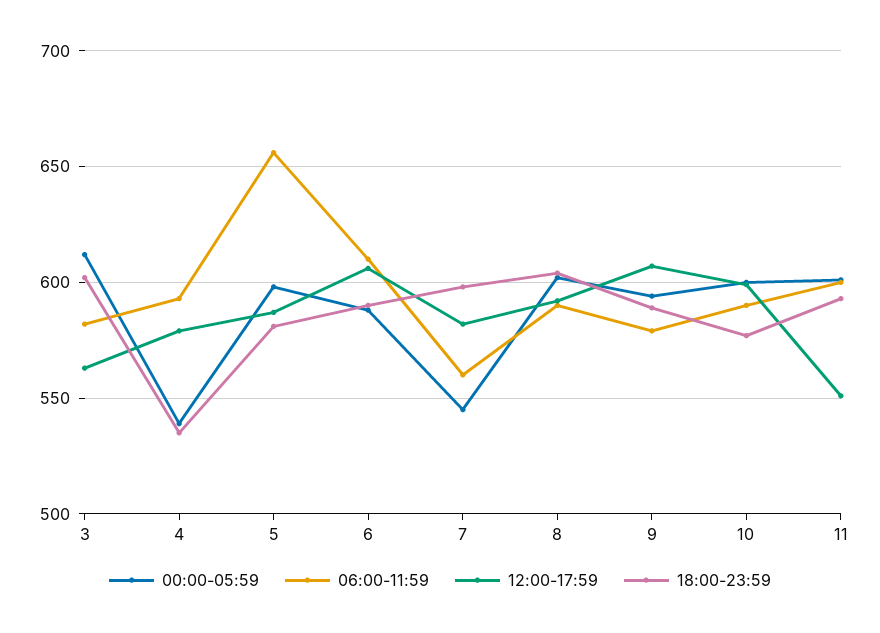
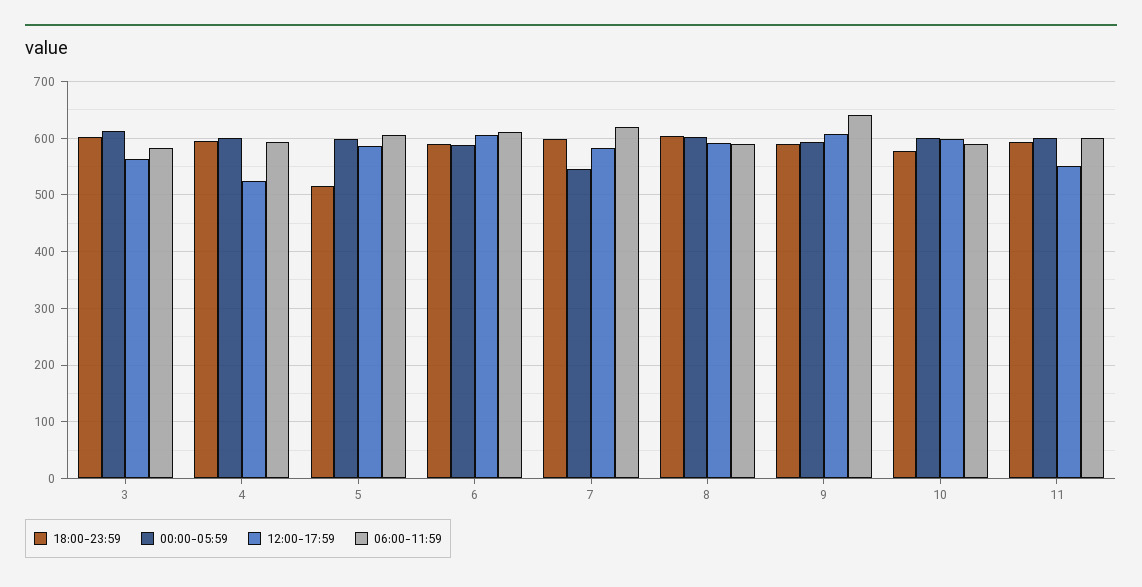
00:00-05:59, 4: 540 -> 600
12:00-17:59, 4: 580 -> 520
18:00-23:59, 4: 535 -> 600
06:00-11:59, 5: 655 -> 600
18:00-23:59, 5: 580 -> 520
06:00-11:59, 7: 560 -> 620
06:00-11:59, 9: 580 -> 640

